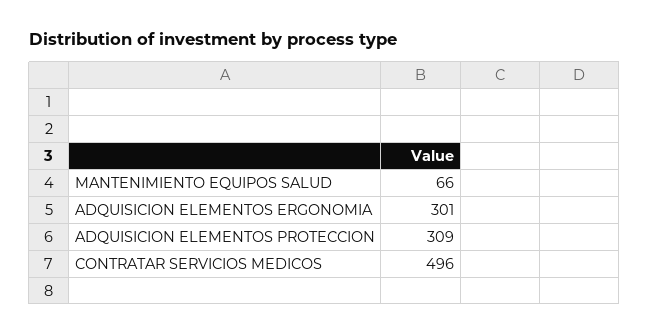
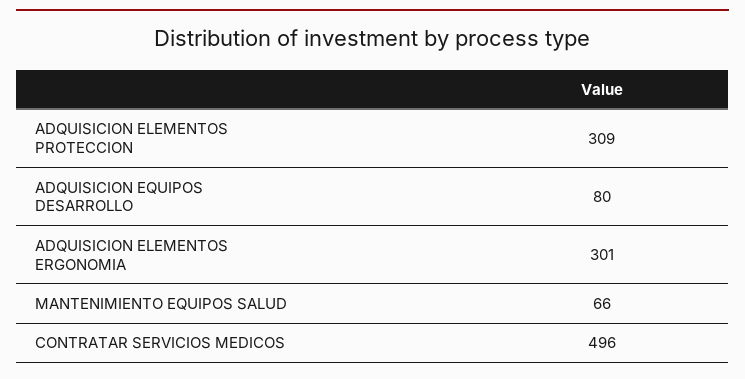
ADQUISICION EQUIPOS DESARROLLO: none -> 80

